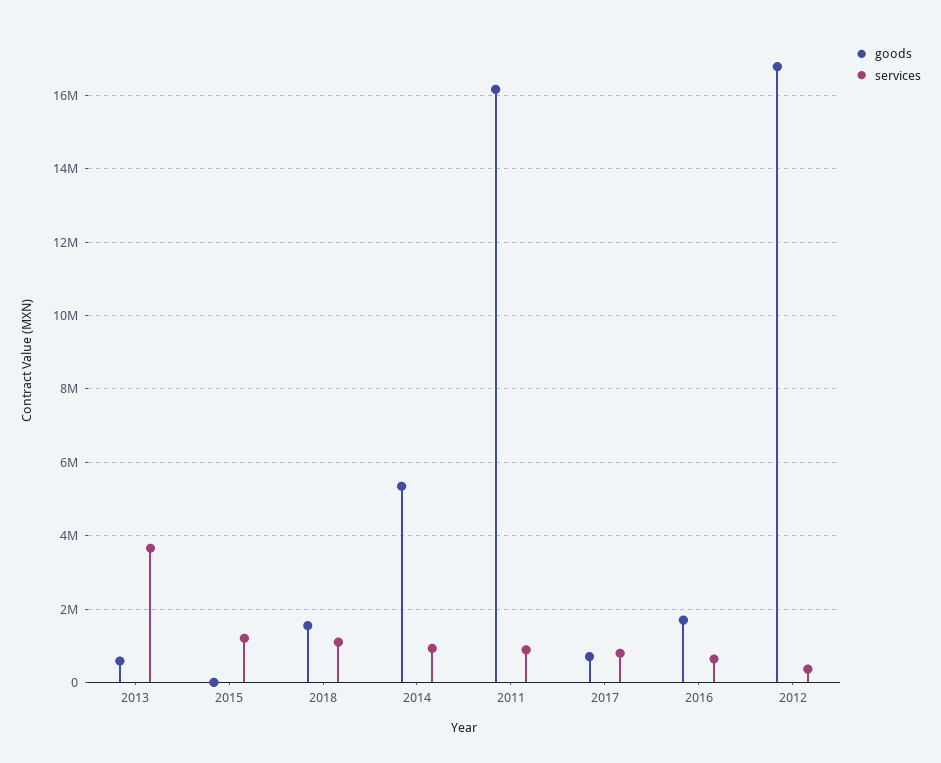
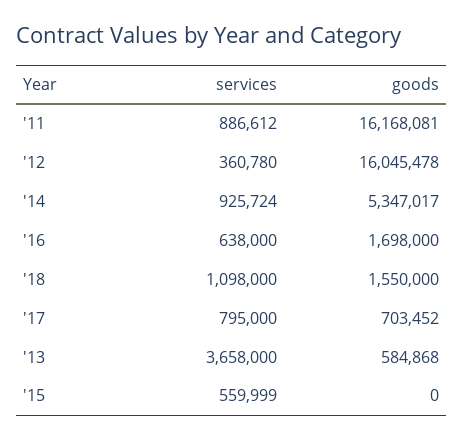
services, 2015: 1200000 -> 559999
goods, 2012: 16800000 -> 16045478

